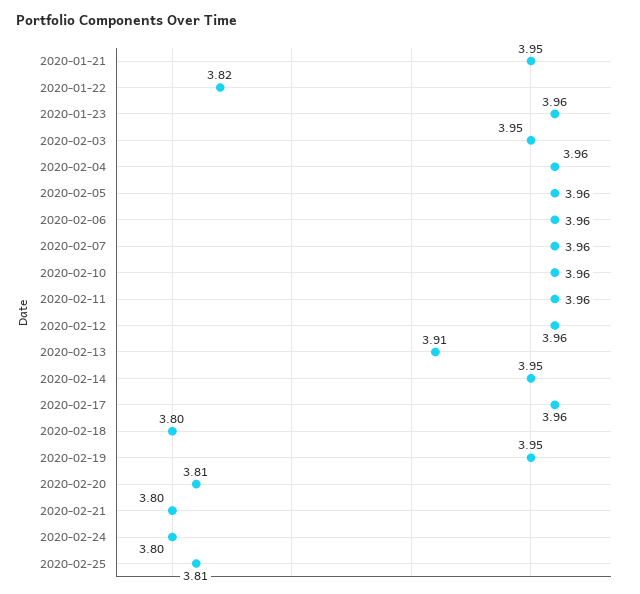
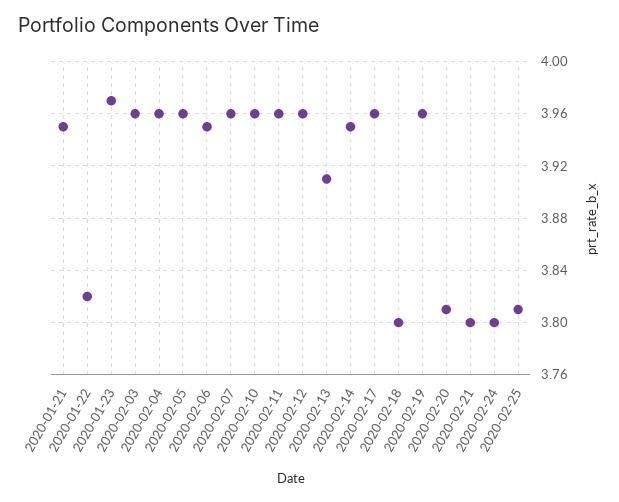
2020-01-23: 3.96 -> 3.97
2020-02-03: 3.95 -> 3.96
2020-02-06: 3.96 -> 3.95
2020-02-19: 3.95 -> 3.96

